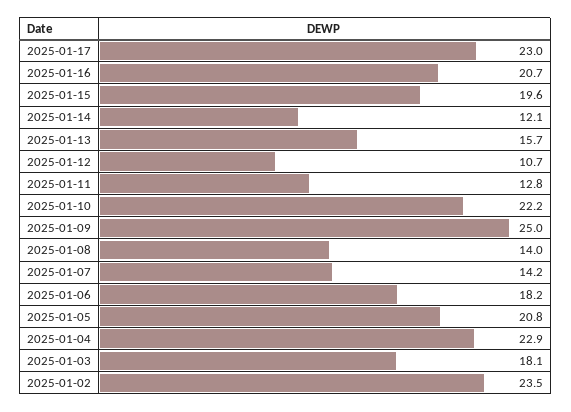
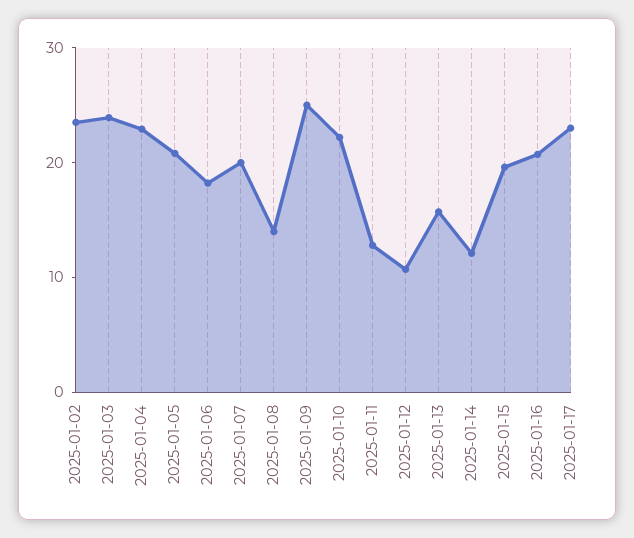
2025-01-07: 14.2 -> 20
2025-01-03: 18.1 -> 24

